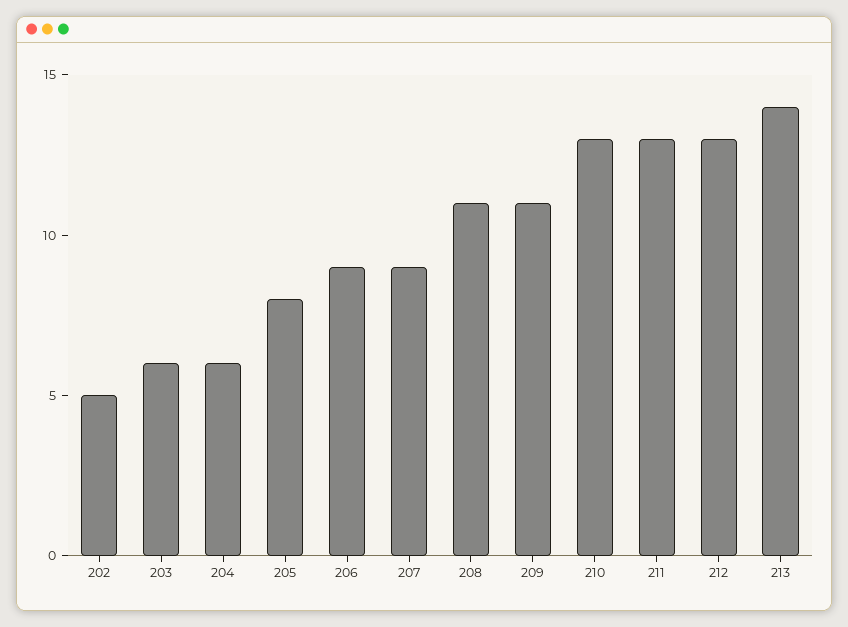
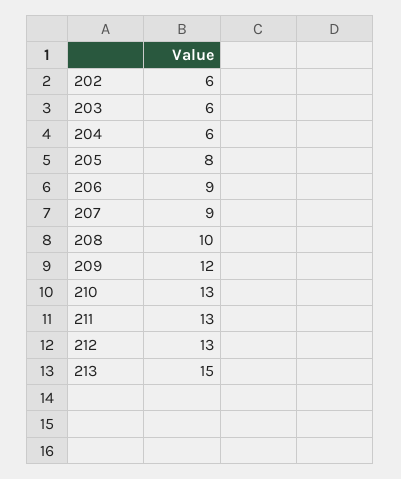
202: 5 -> 6
208: 11 -> 10
209: 11 -> 12
213: 14 -> 15

